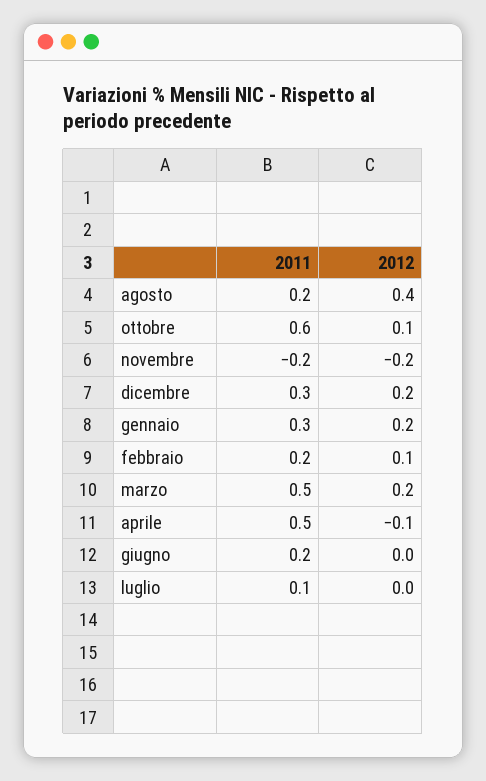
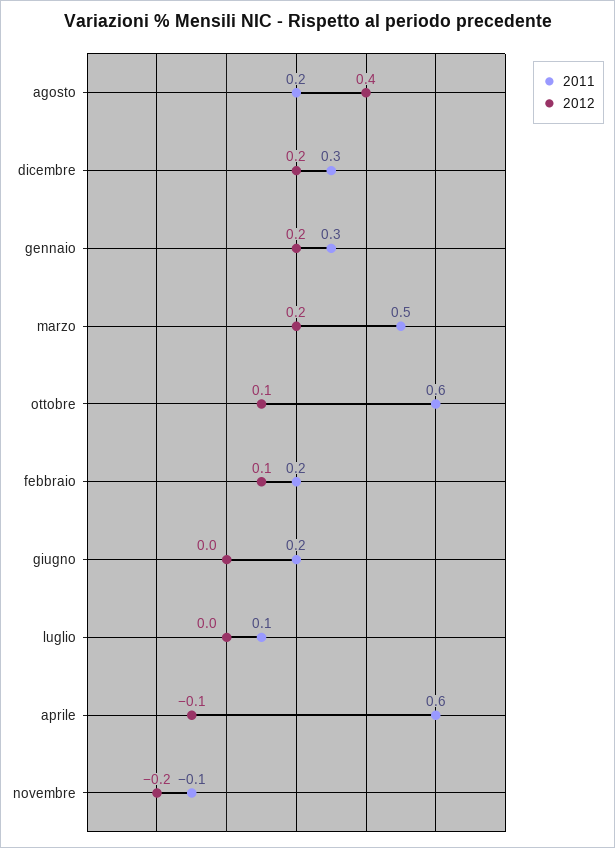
2011, novembre: -0.2 -> -0.1
2011, aprile: 0.5 -> 0.6

